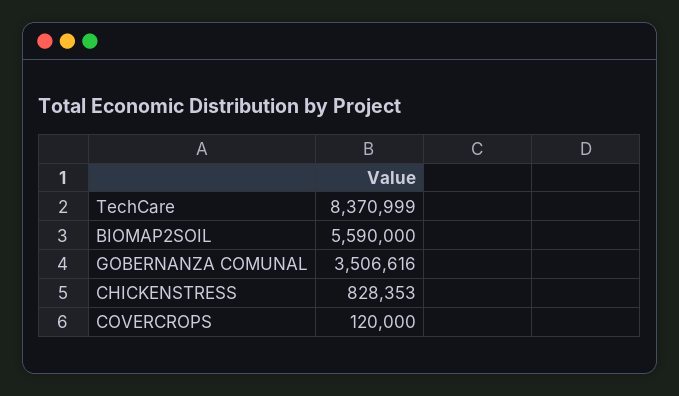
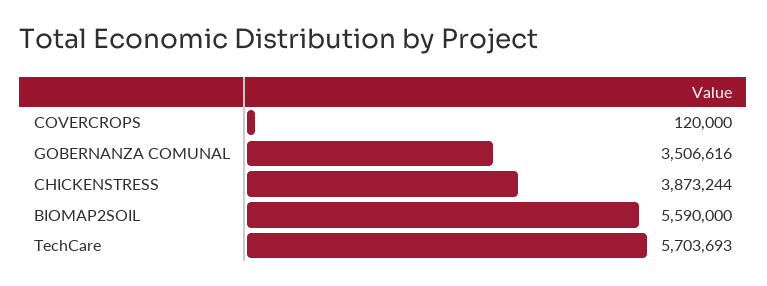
TechCare: 8370999 -> 5703693
CHICKENSTRESS: 828353 -> 3873244

